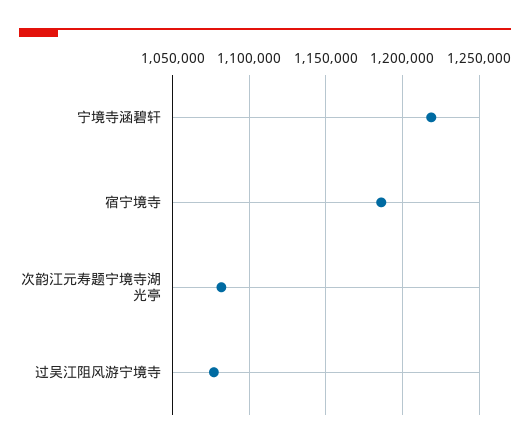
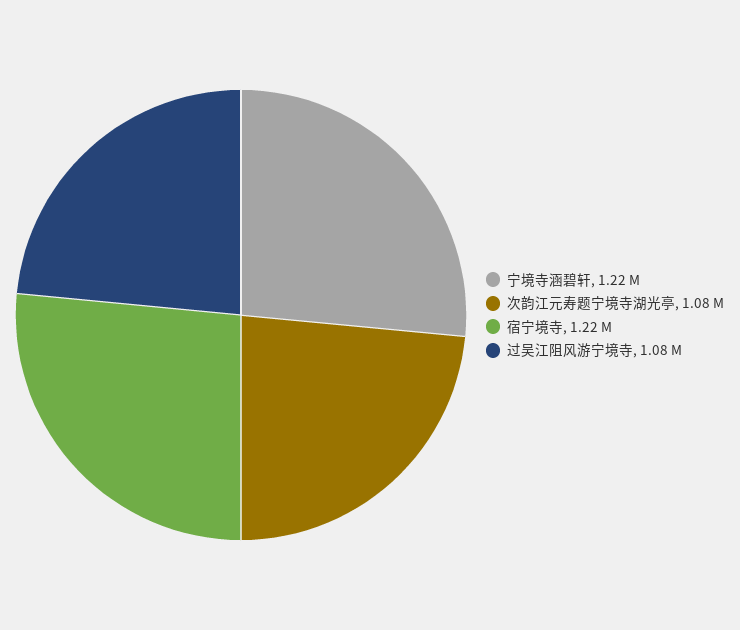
宿宁境寺: 1185000 -> 1220000

